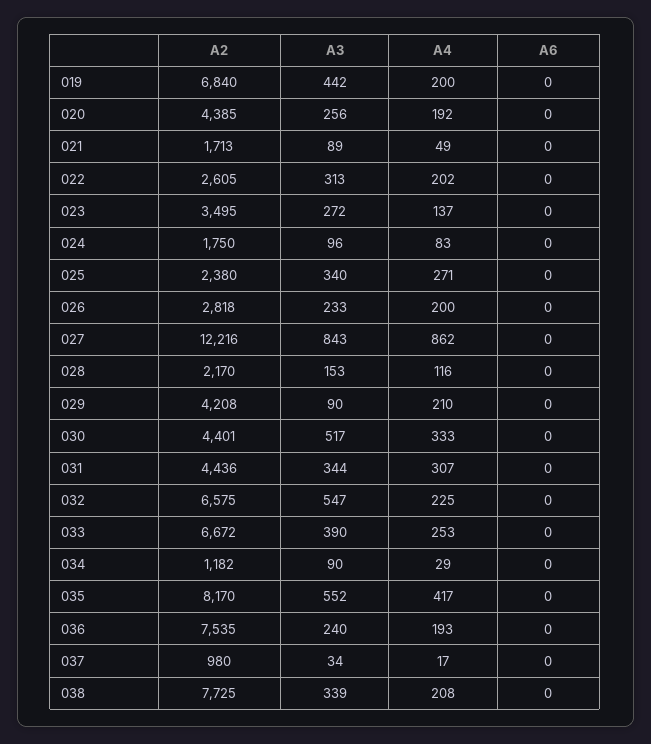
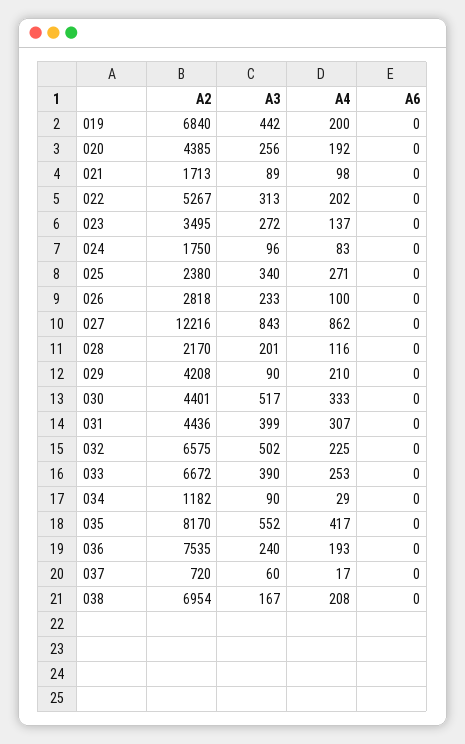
A4, 021: 49 -> 98
A2, 022: 2605 -> 5267
A4, 026: 200 -> 100
A3, 028: 153 -> 201
A3, 031: 344 -> 399
A3, 032: 547 -> 502
A2, 037: 980 -> 720
A3, 037: 34 -> 60
A2, 038: 7725 -> 6954
A3, 038: 339 -> 167

